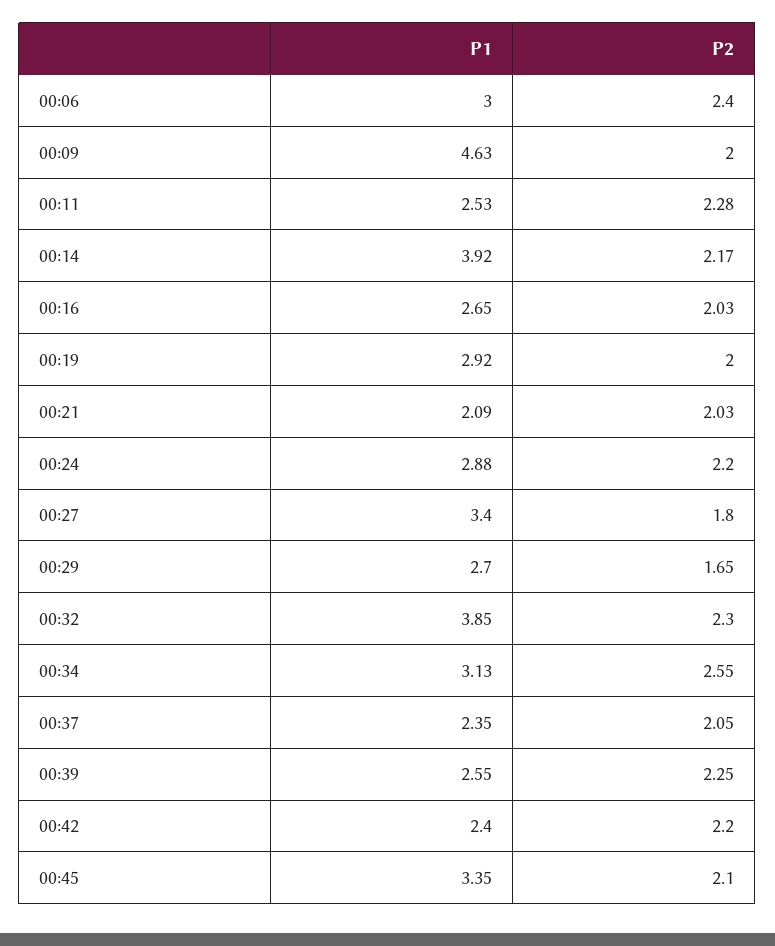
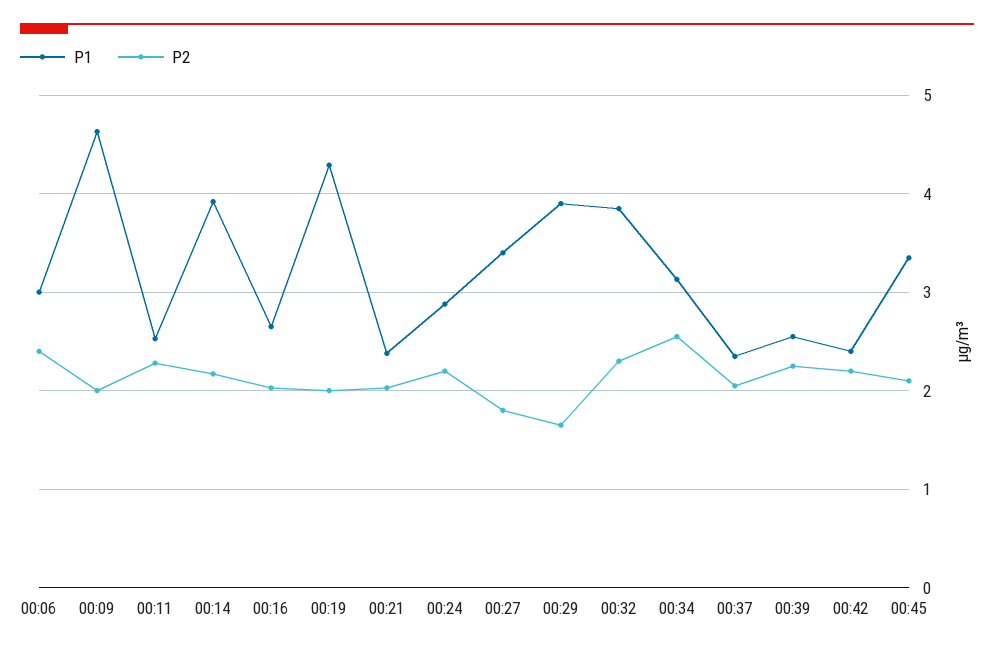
P1, 00:19: 2.92 -> 4.3
P1, 00:21: 2.09 -> 2.4
P1, 00:29: 2.7 -> 3.9

